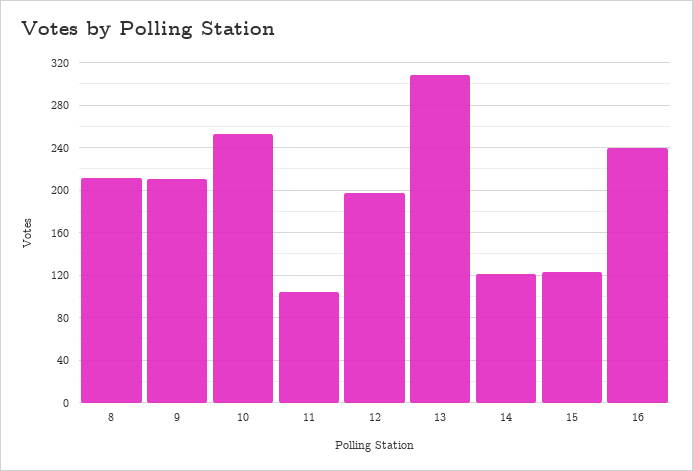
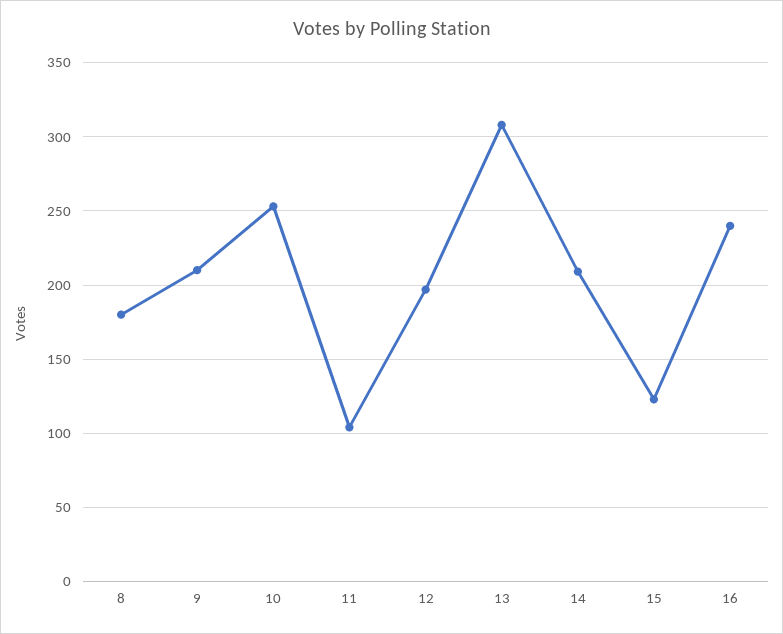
8: 210 -> 180
14: 120 -> 210

